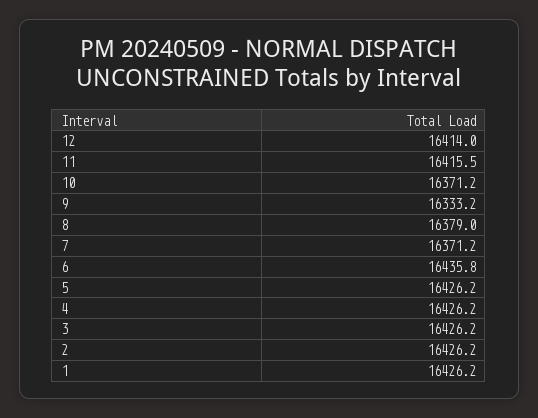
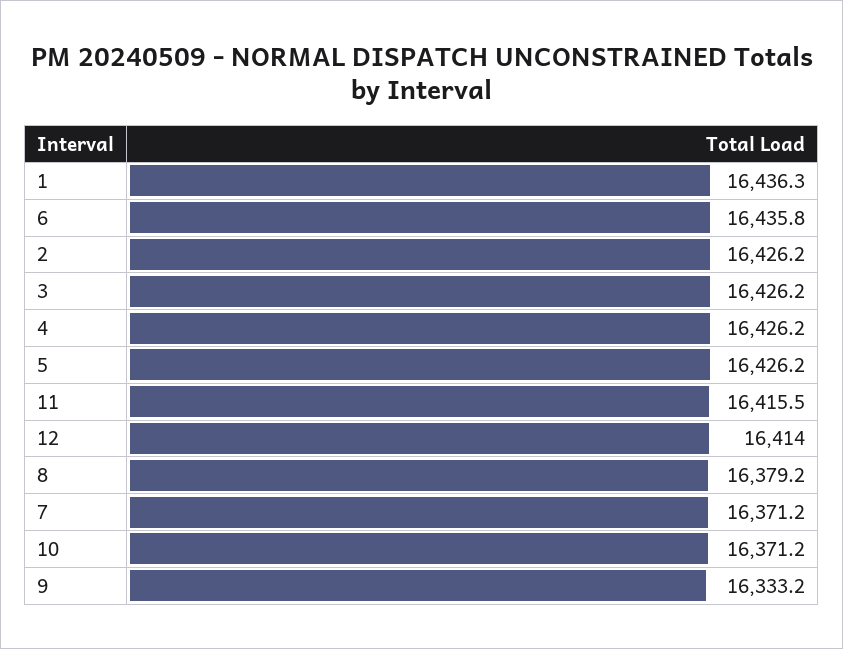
8: 16379 -> 16379.2
1: 16426.2 -> 16436.3

